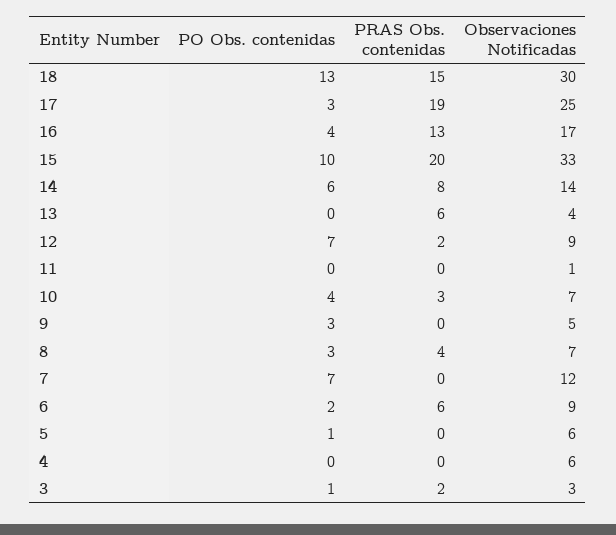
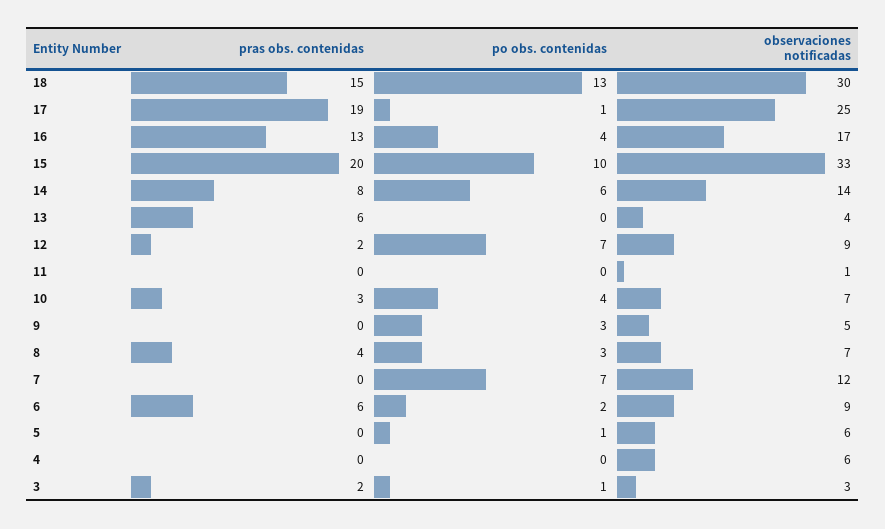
PO Obs. contenidas, 17: 3 -> 1

